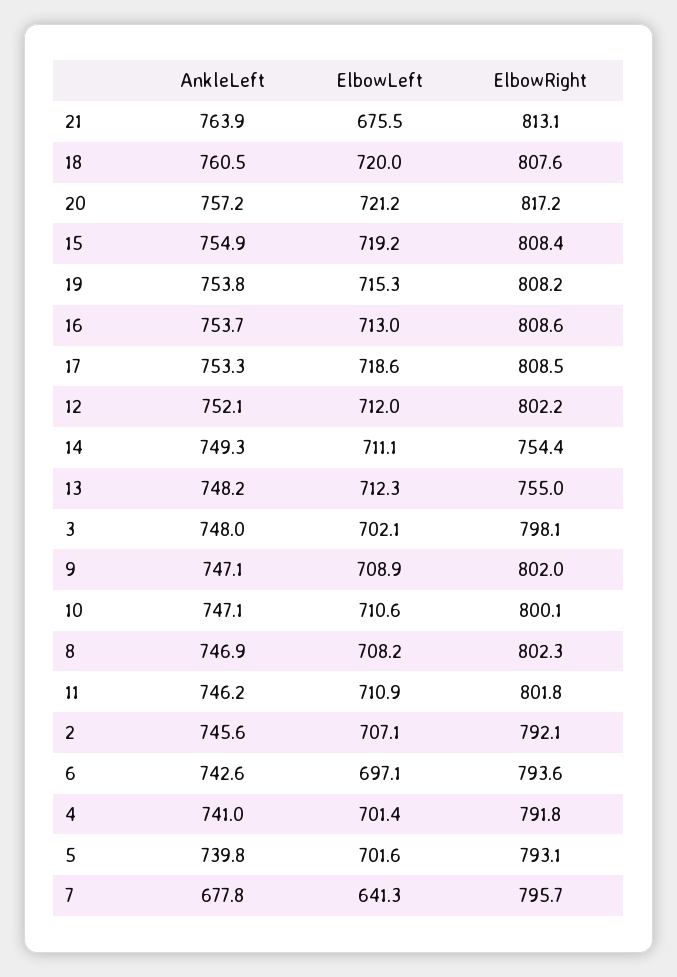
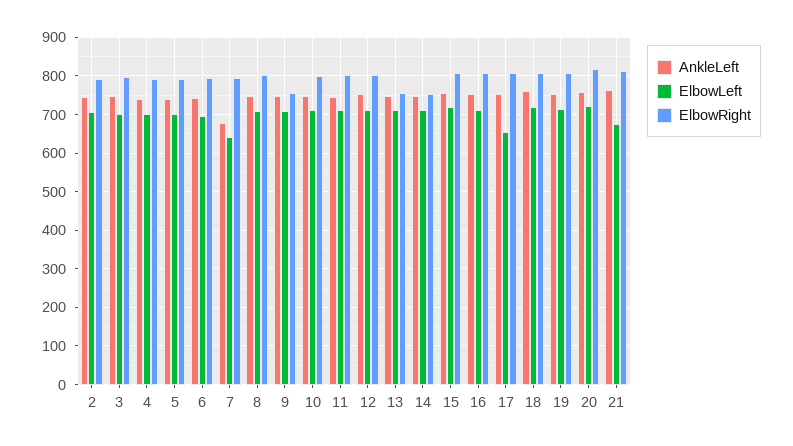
ElbowLeft, 17: 718.6 -> 660
ElbowRight, 9: 802 -> 760

